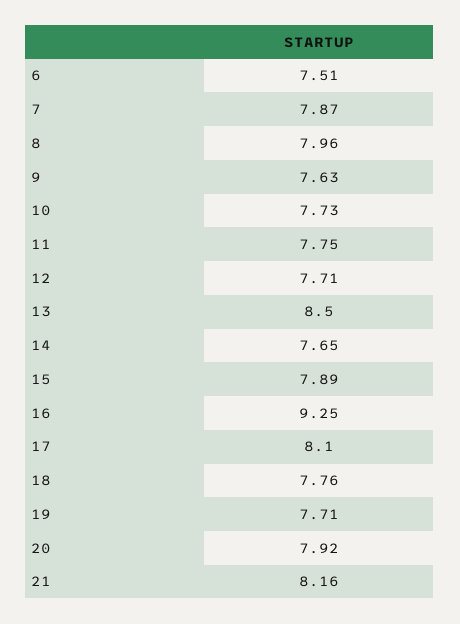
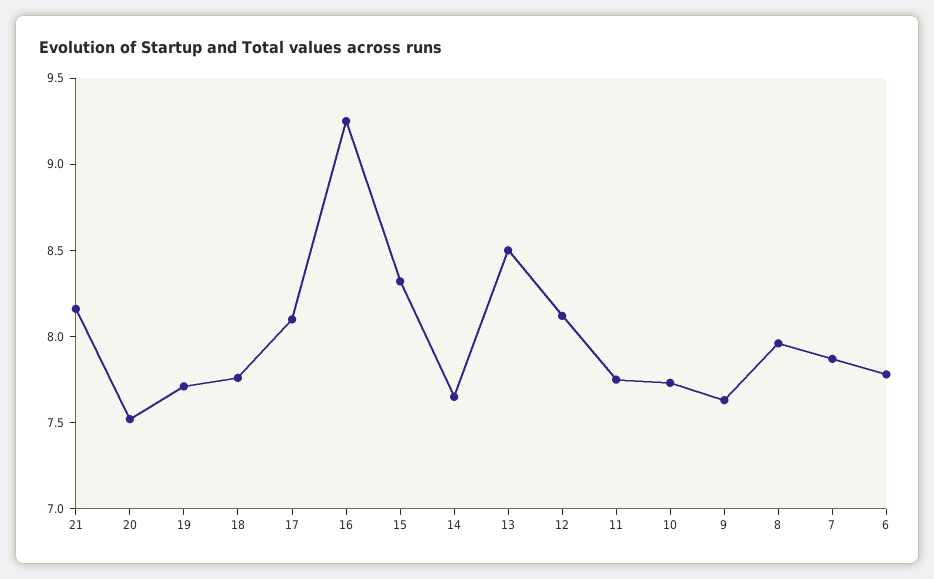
6: 7.51 -> 7.8
12: 7.71 -> 8.1
15: 7.89 -> 8.3
20: 7.92 -> 7.5

